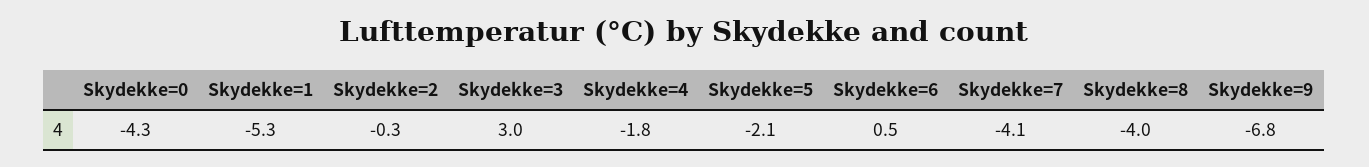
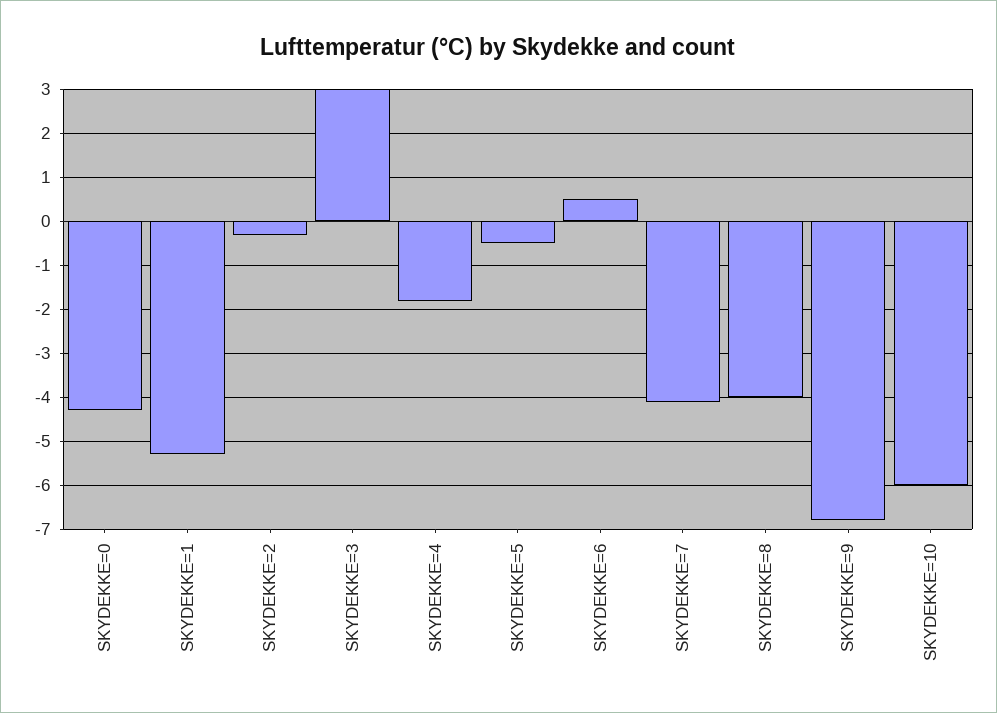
Skydekke=5: -2.1 -> -0.5
SKYDEKKE=10: none -> -6

